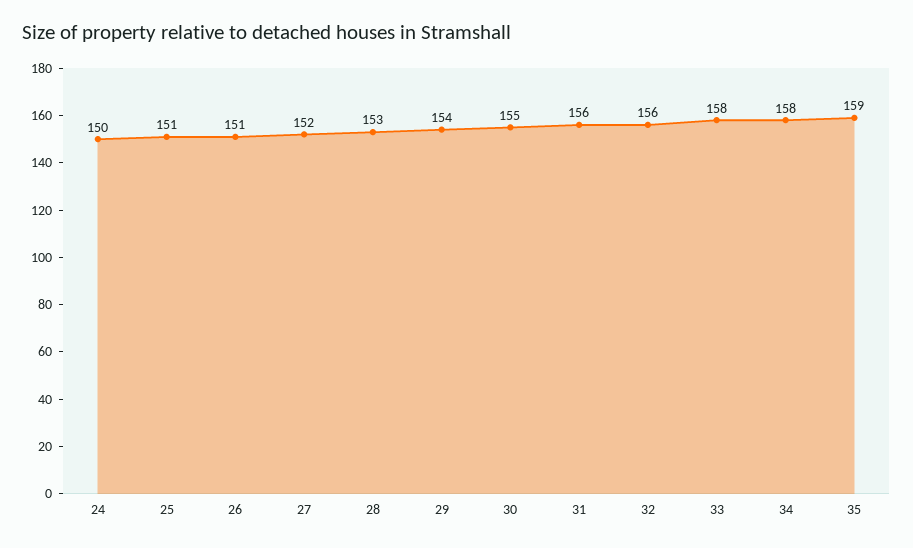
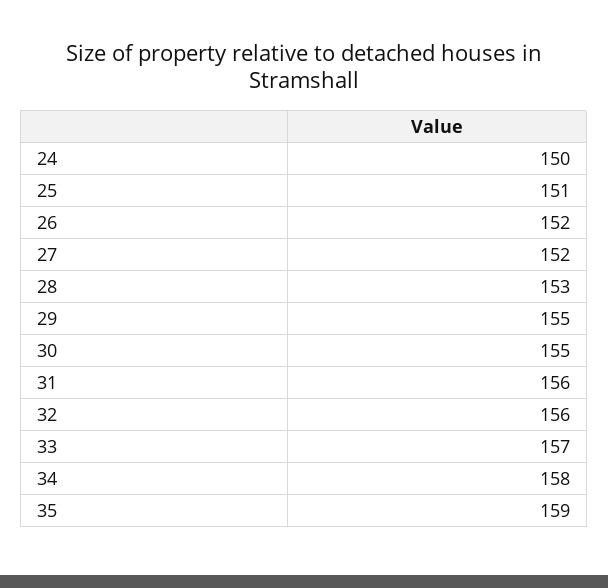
26: 151 -> 152
29: 154 -> 155
33: 158 -> 157

